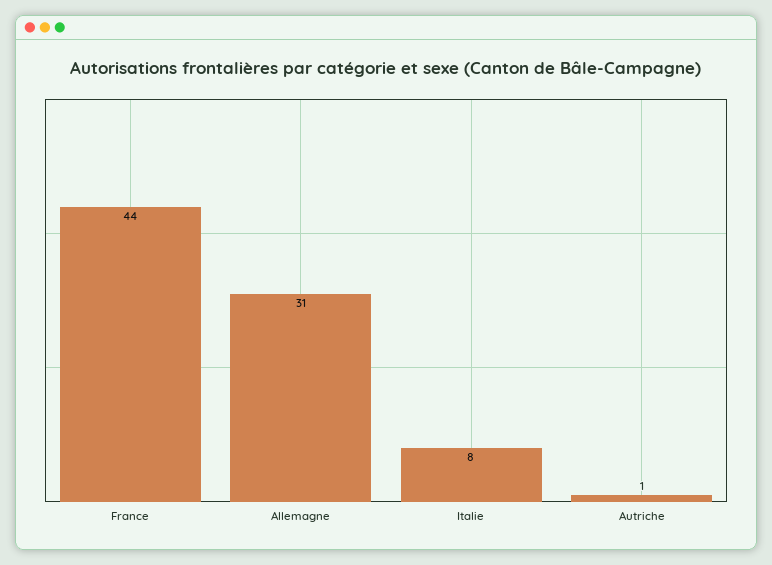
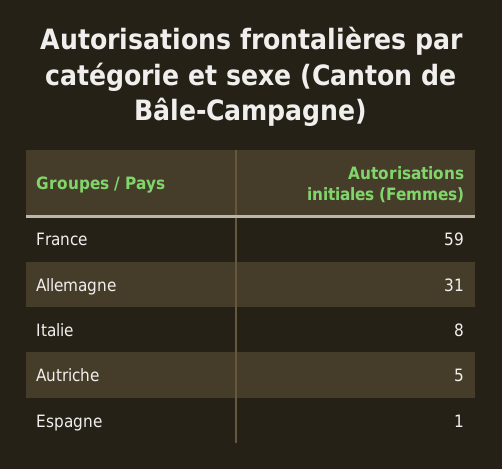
France: 44 -> 59
Autriche: 1 -> 5
Espagne: none -> 1

